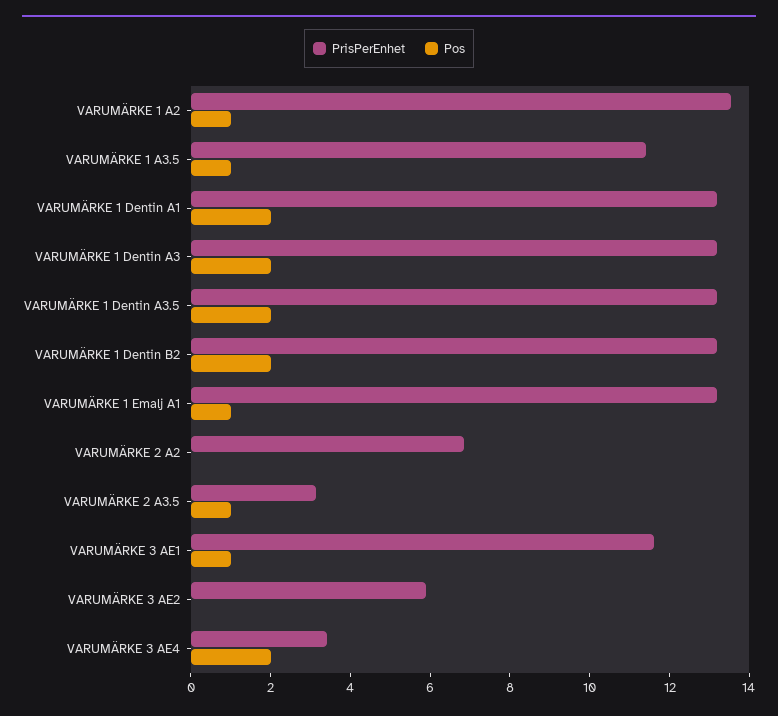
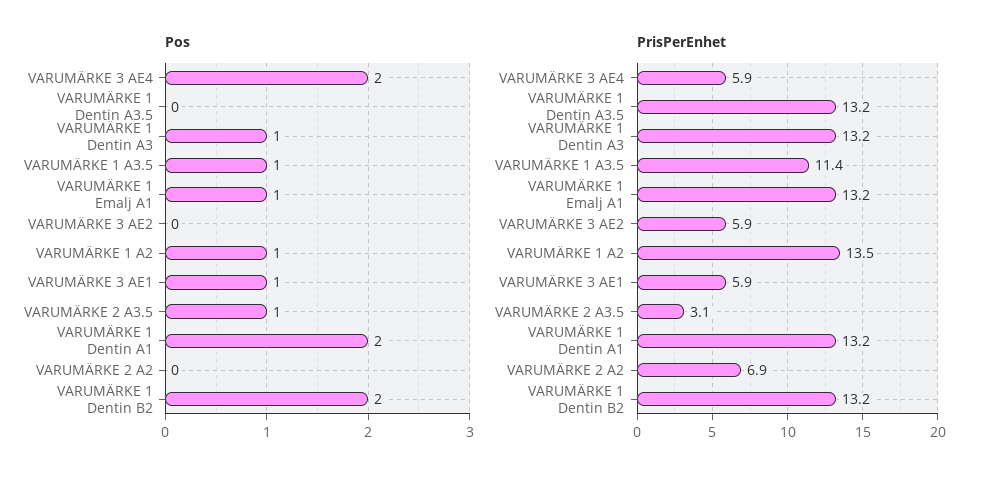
Pos, VARUMÄRKE 1 Dentin A3: 2 -> 1
Pos, VARUMÄRKE 1 Dentin A3.5: 2 -> 0
PrisPerEnhet, VARUMÄRKE 3 AE1: 11.5 -> 5.9
PrisPerEnhet, VARUMÄRKE 3 AE4: 3.5 -> 5.9

